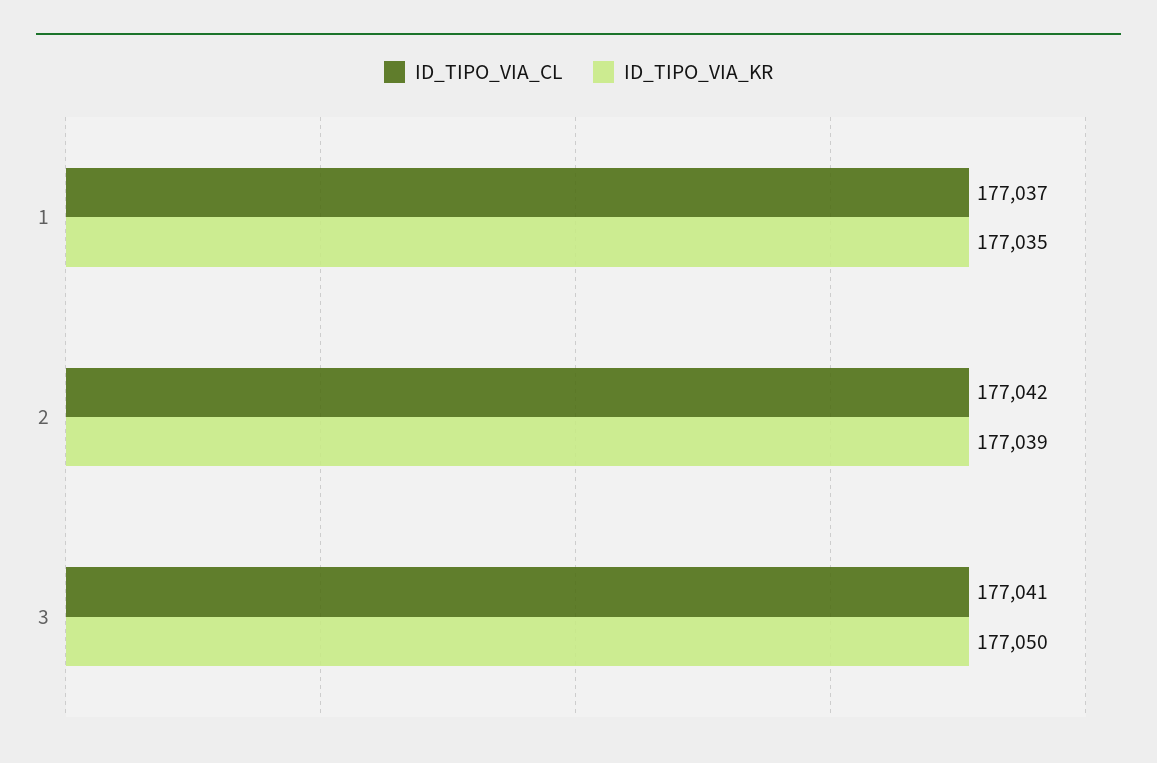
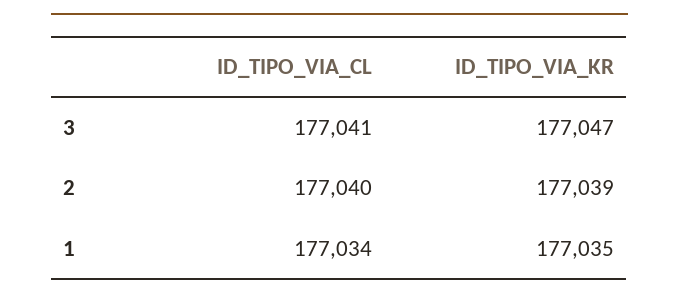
ID_TIPO_VIA_CL, 1: 177037 -> 177034
ID_TIPO_VIA_CL, 2: 177042 -> 177040
ID_TIPO_VIA_KR, 3: 177050 -> 177047

